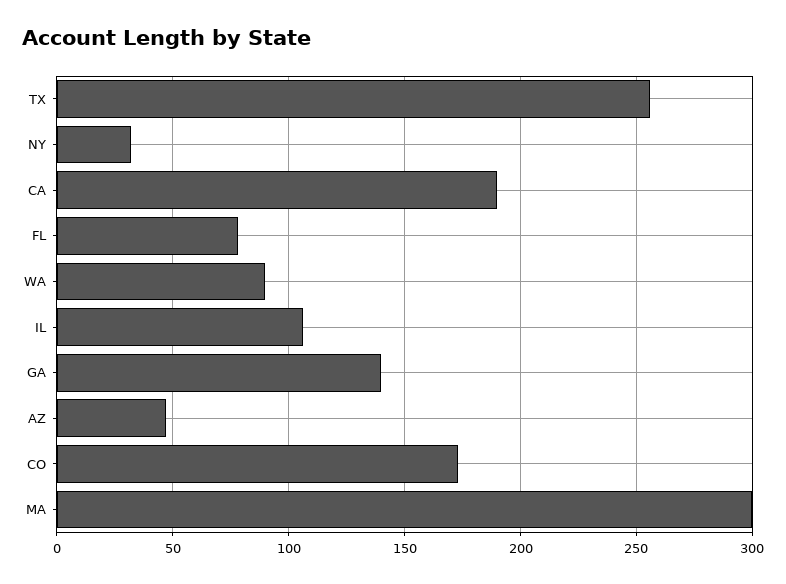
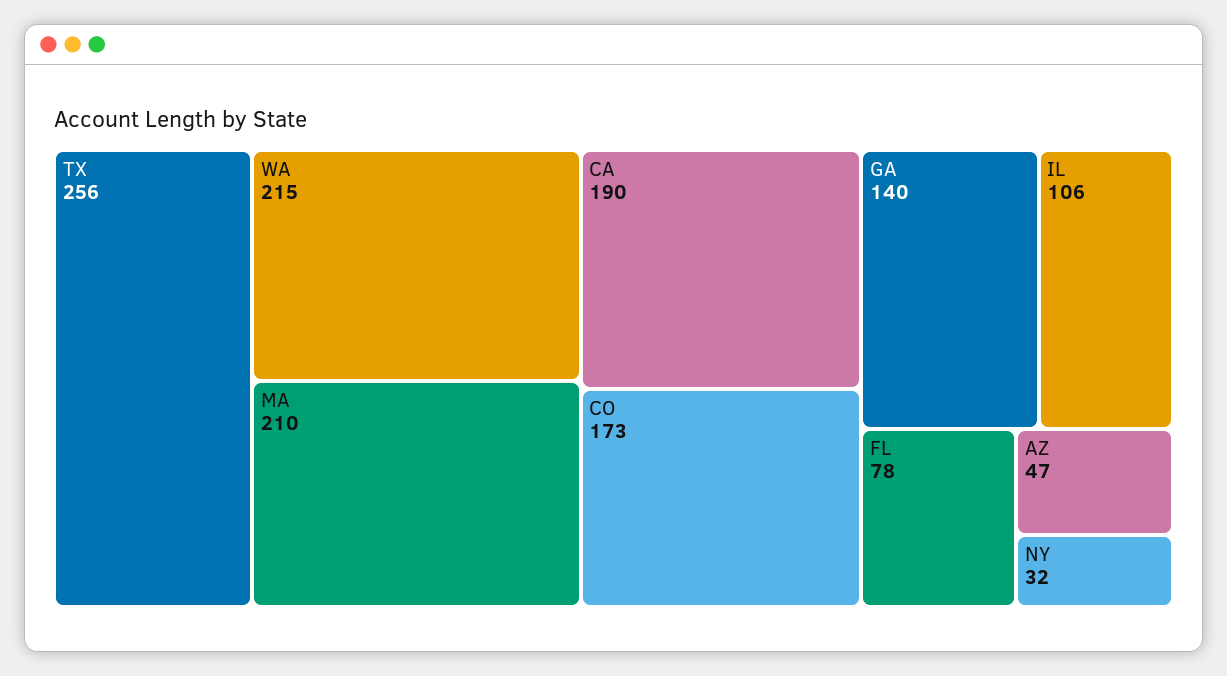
WA: 90 -> 215
MA: 300 -> 210

